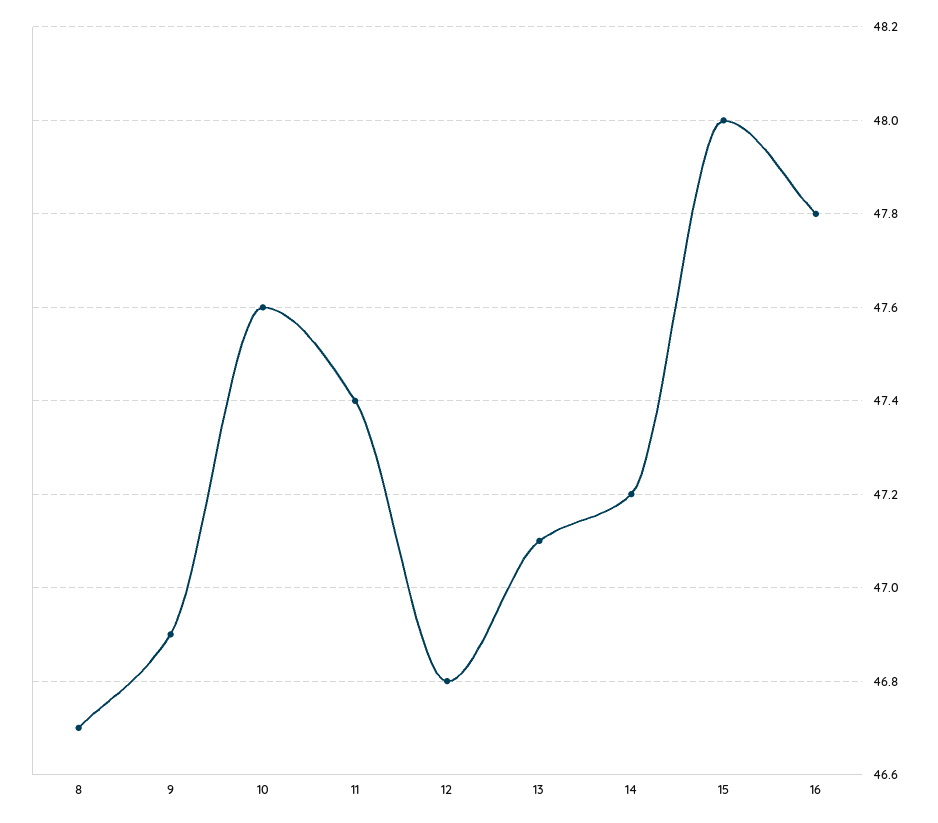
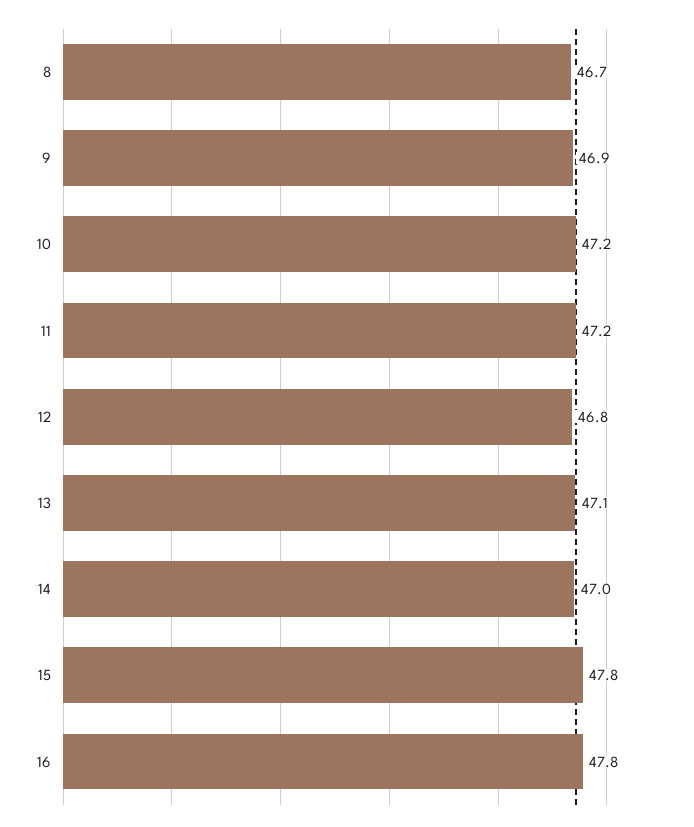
10: 47.6 -> 47.2
11: 47.4 -> 47.2
14: 47.2 -> 47
15: 48 -> 47.8

